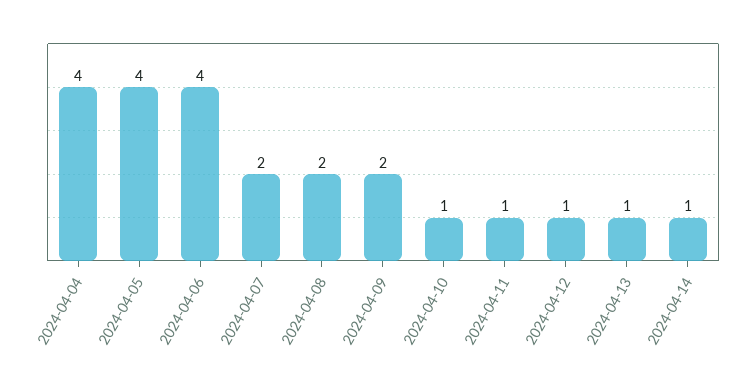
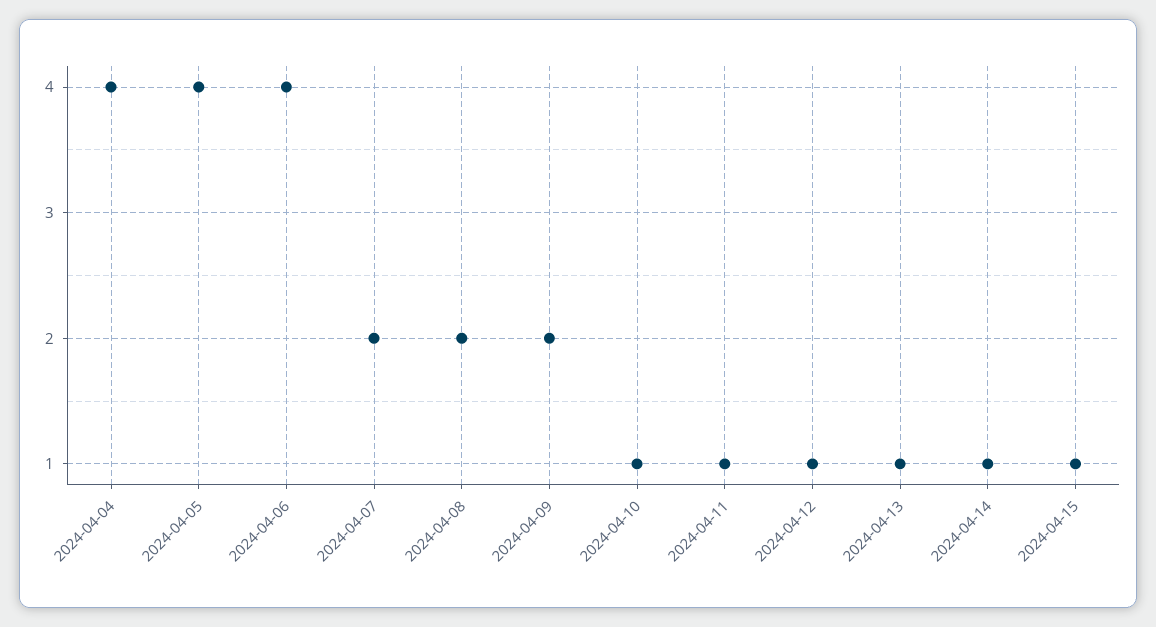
2024-04-15: none -> 1

